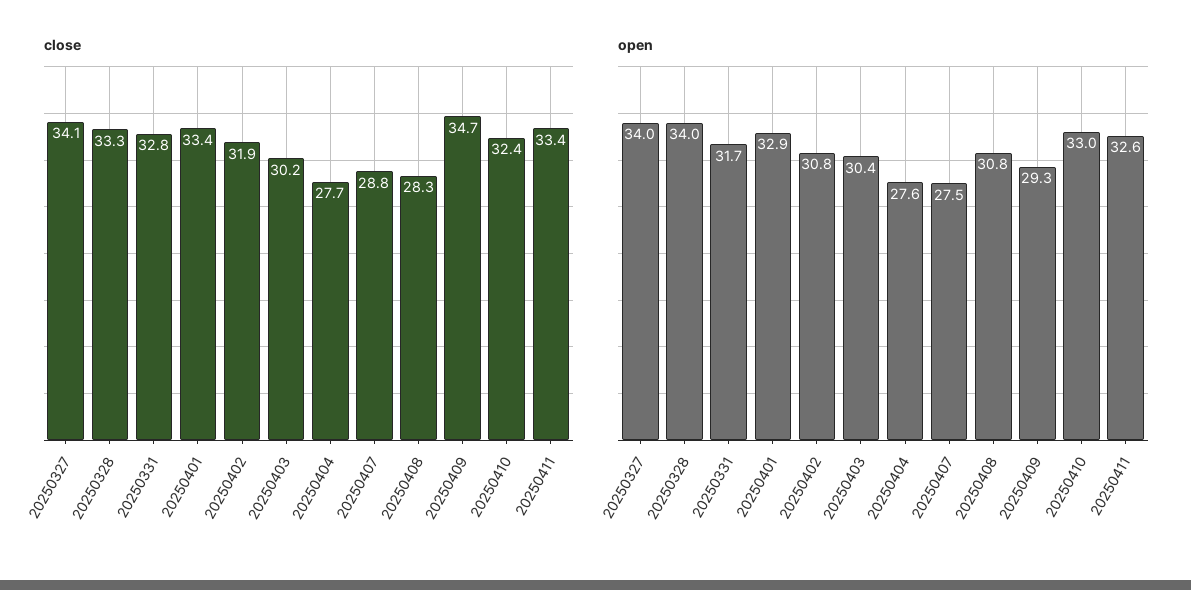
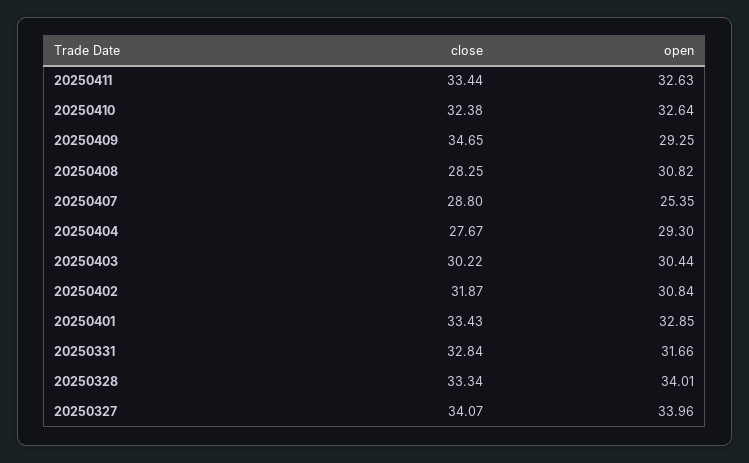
open, 20250404: 27.6 -> 29.3
open, 20250407: 27.5 -> 25.35
open, 20250410: 33 -> 32.64

